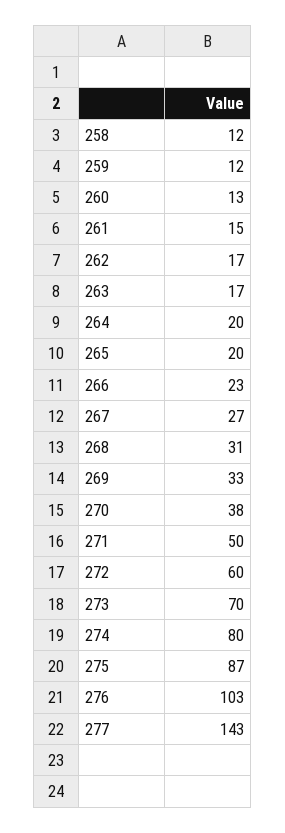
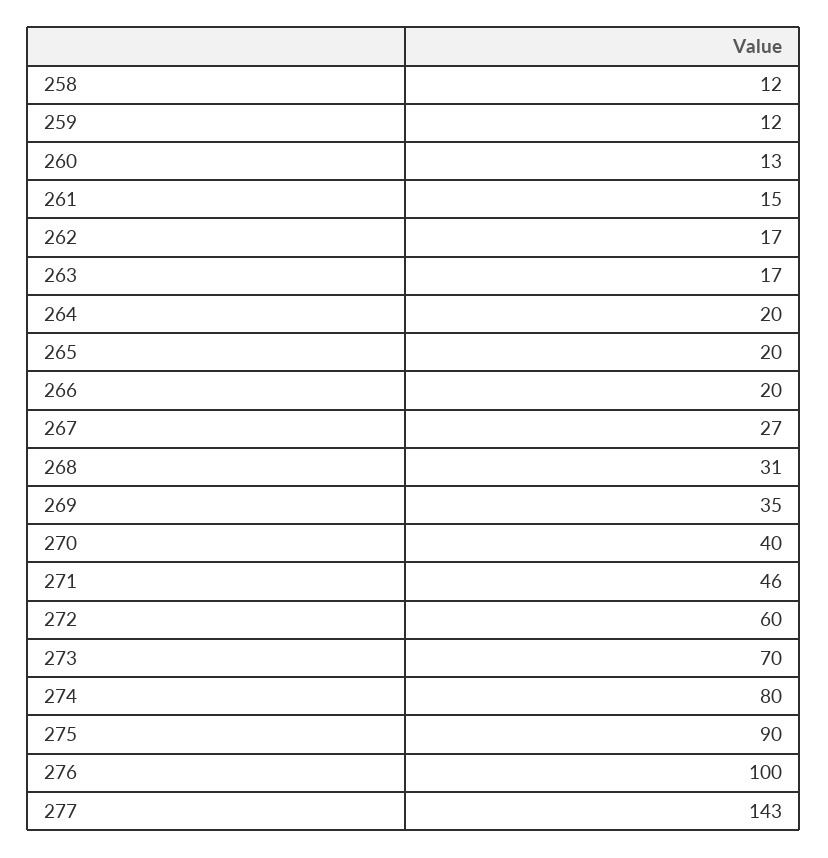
266: 23 -> 20
269: 33 -> 35
270: 38 -> 40
271: 50 -> 46
275: 87 -> 90
276: 103 -> 100

